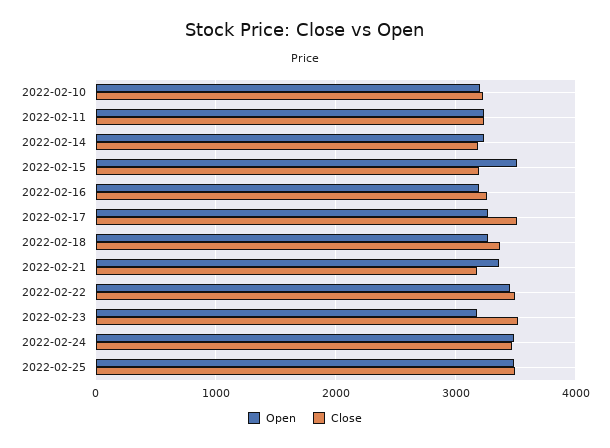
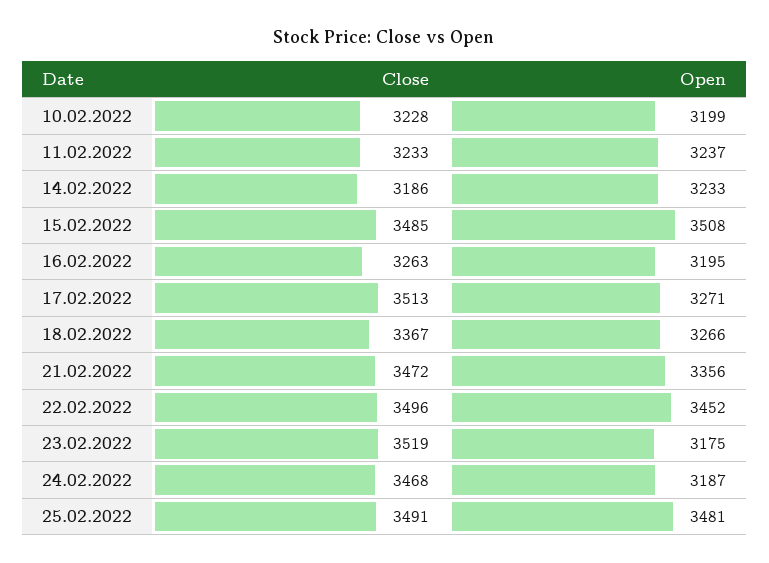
Close, 2022-02-15: 3200 -> 3485
Close, 2022-02-21: 3200 -> 3472
Open, 2022-02-24: 3500 -> 3187

